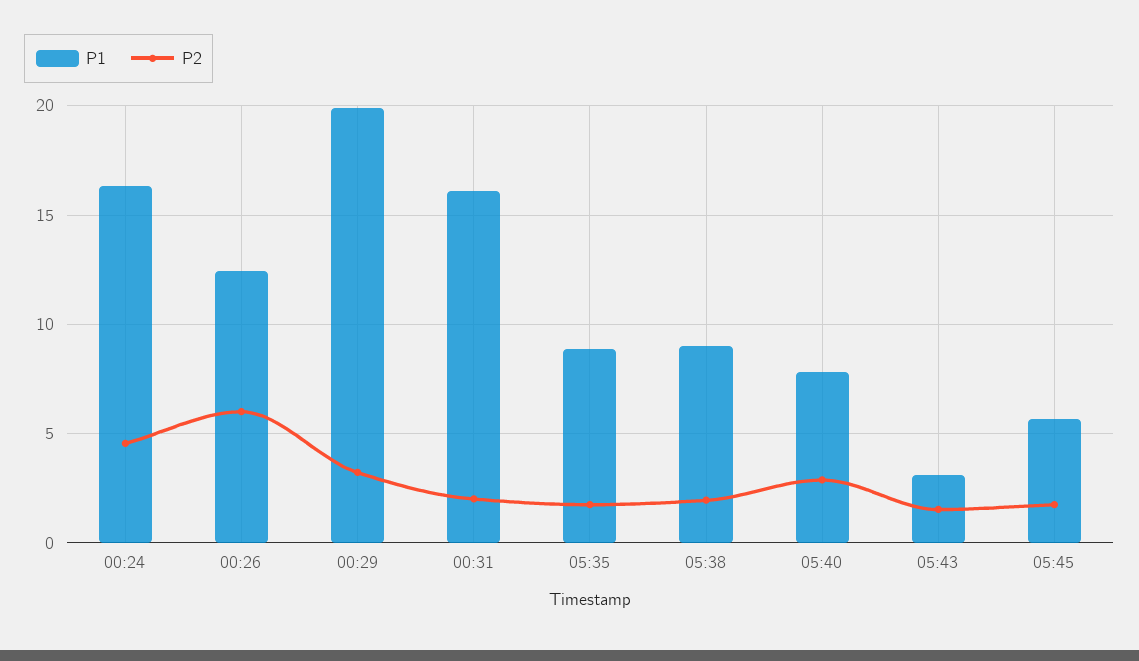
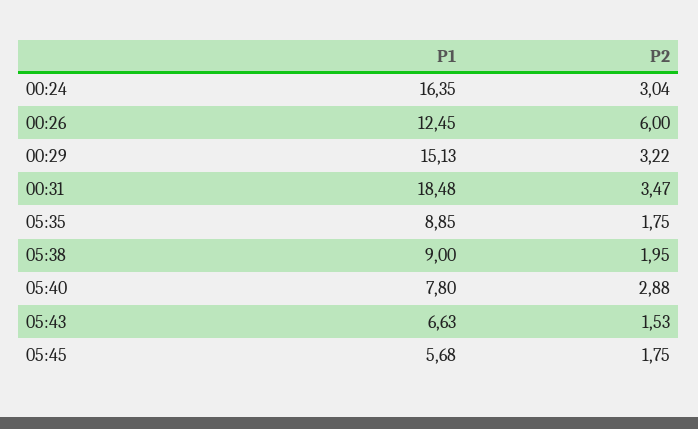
P2, 00:24: 4.5 -> 3.04
P1, 00:29: 20 -> 15.13
P1, 00:31: 16 -> 18.48
P2, 00:31: 2 -> 3.47
P1, 05:43: 3 -> 6.63

